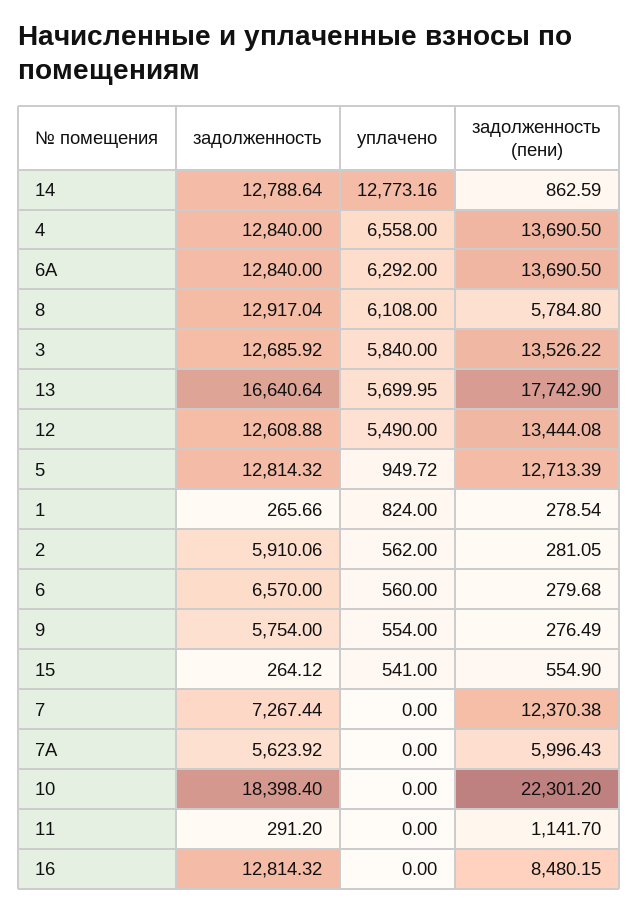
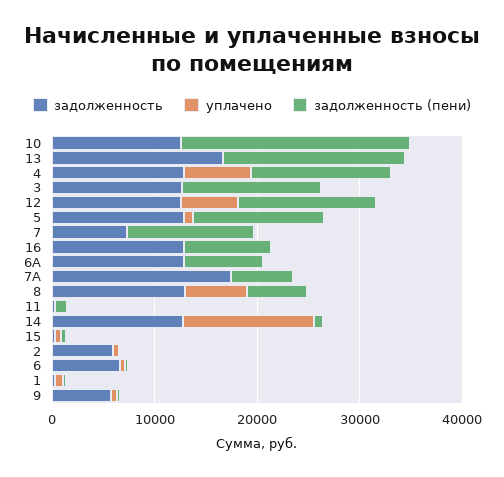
уплачено, 6А: 6292 -> 0
задолженность (пени), 6А: 13690.5 -> 8000
уплачено, 3: 5840 -> 0
уплачено, 13: 5699.95 -> 0
задолженность, 7А: 5623.92 -> 18000
задолженность, 10: 18398.4 -> 12000

